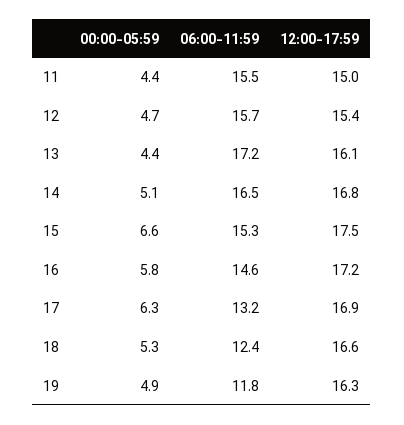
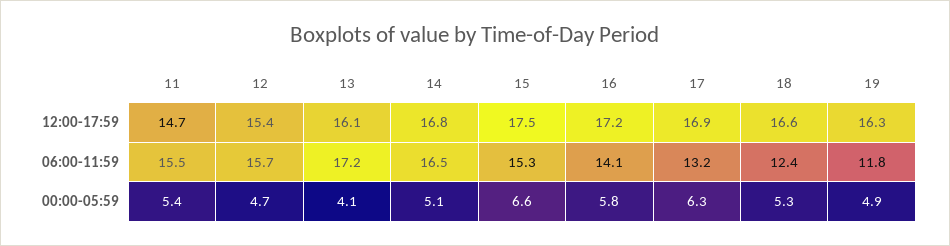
00:00-05:59, 11: 4.4 -> 5.4
12:00-17:59, 11: 15 -> 14.7
00:00-05:59, 13: 4.4 -> 4.1
06:00-11:59, 16: 14.6 -> 14.1

